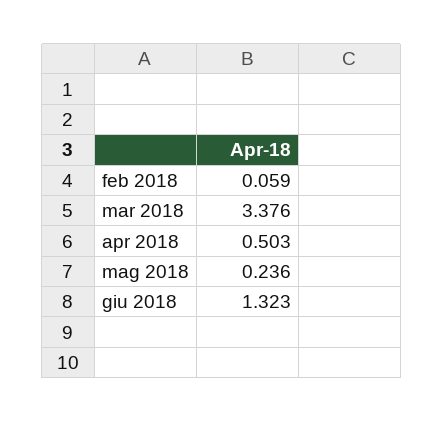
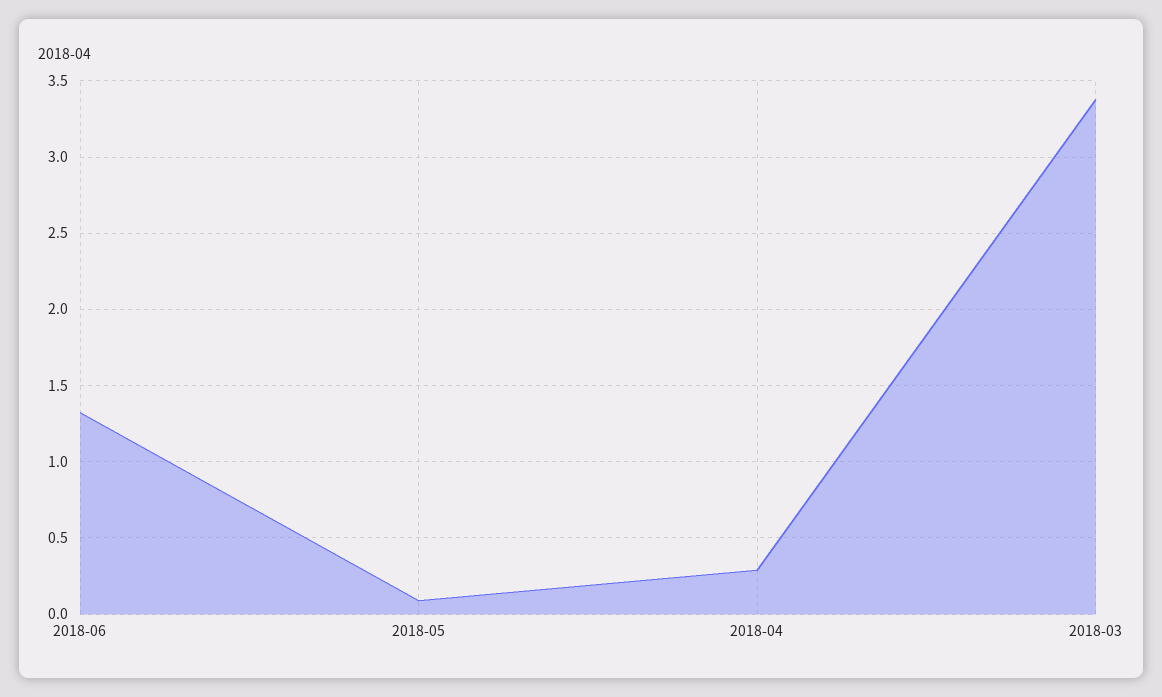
feb 2018: 0.059 -> none
apr 2018: 0.503 -> 0.3
mag 2018: 0.236 -> 0.1

